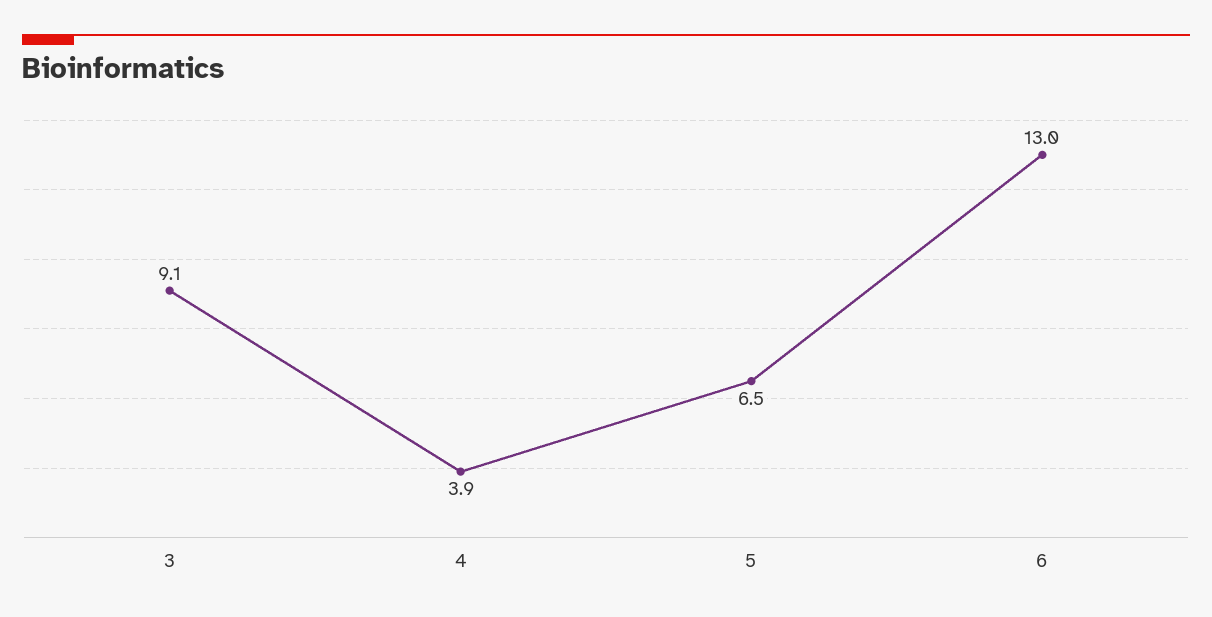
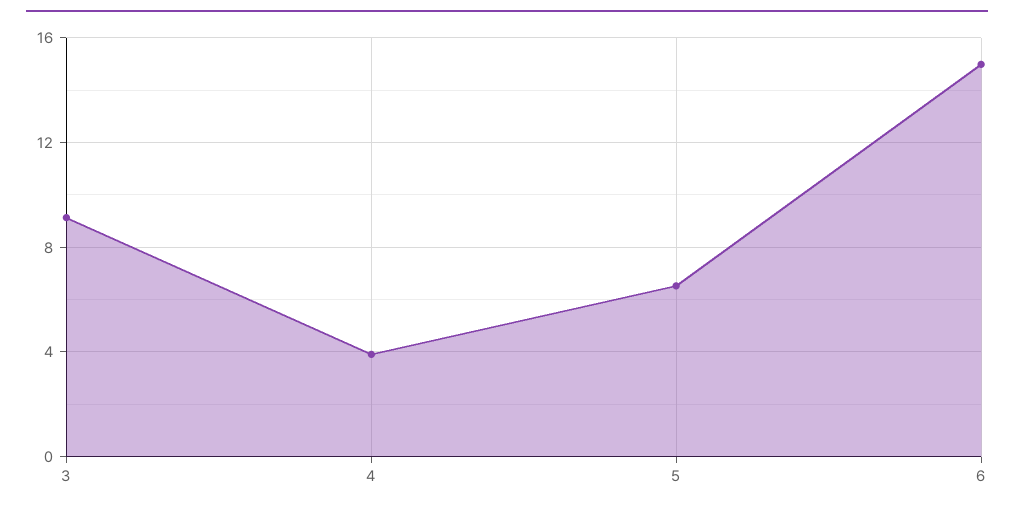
6: 13 -> 15

